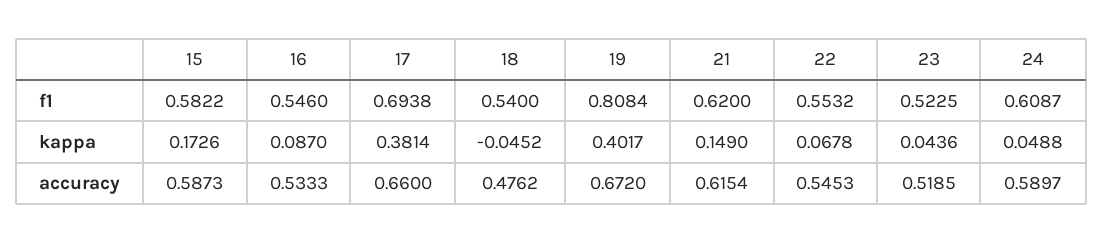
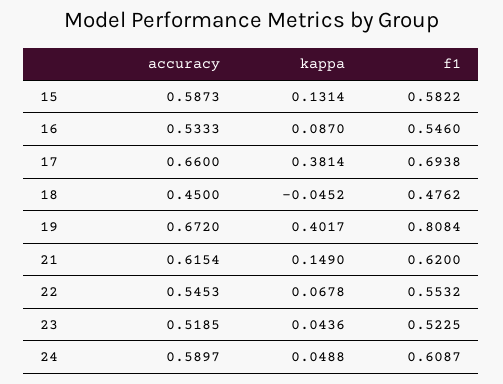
18, f1: 0.54 -> 0.4762
15, kappa: 0.1726 -> 0.1314
18, accuracy: 0.4762 -> 0.45

